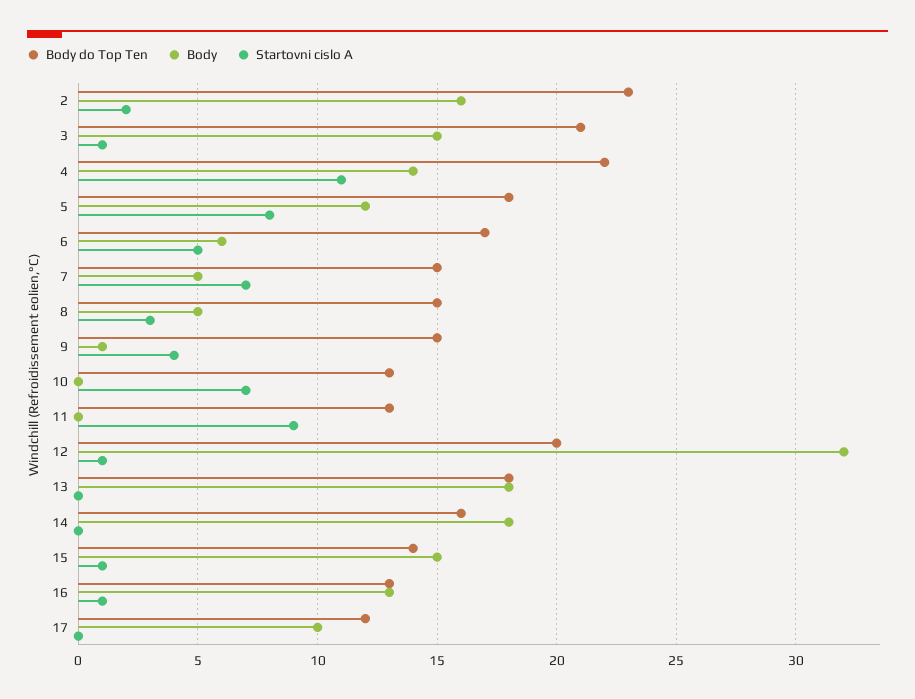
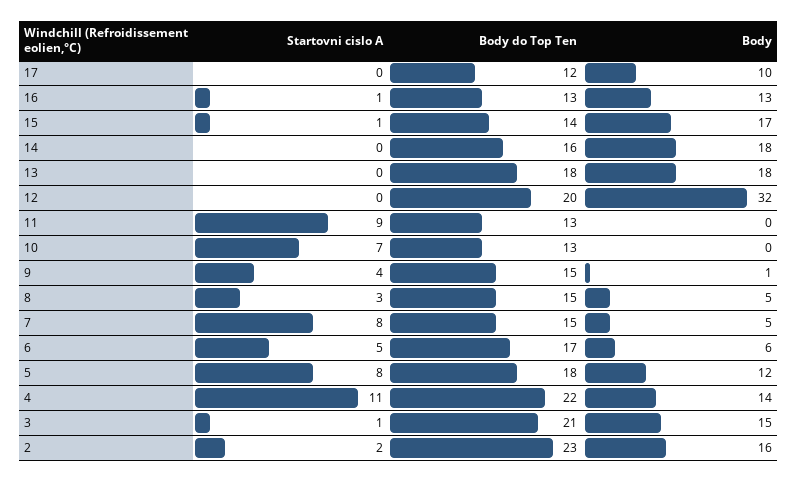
Startovni cislo A, 7: 7 -> 8
Startovni cislo A, 12: 1 -> 0
Body, 15: 15 -> 17

